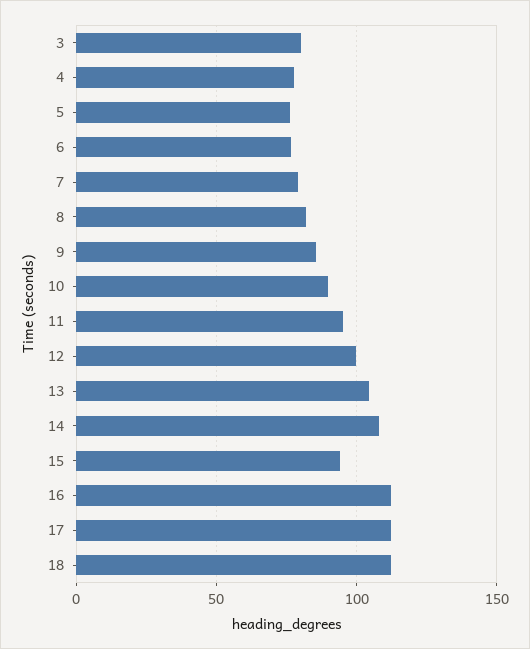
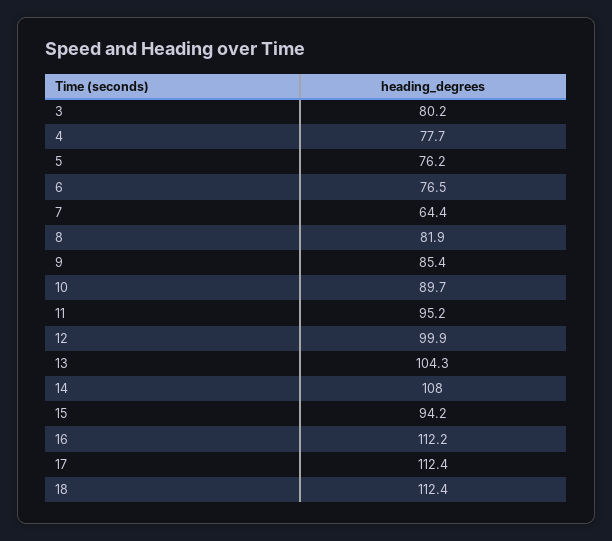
7: 80 -> 64.4

